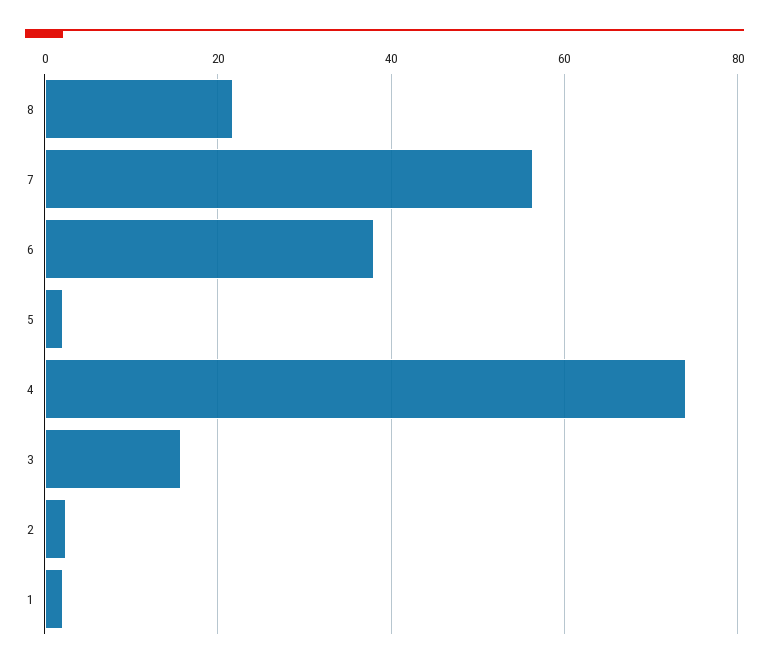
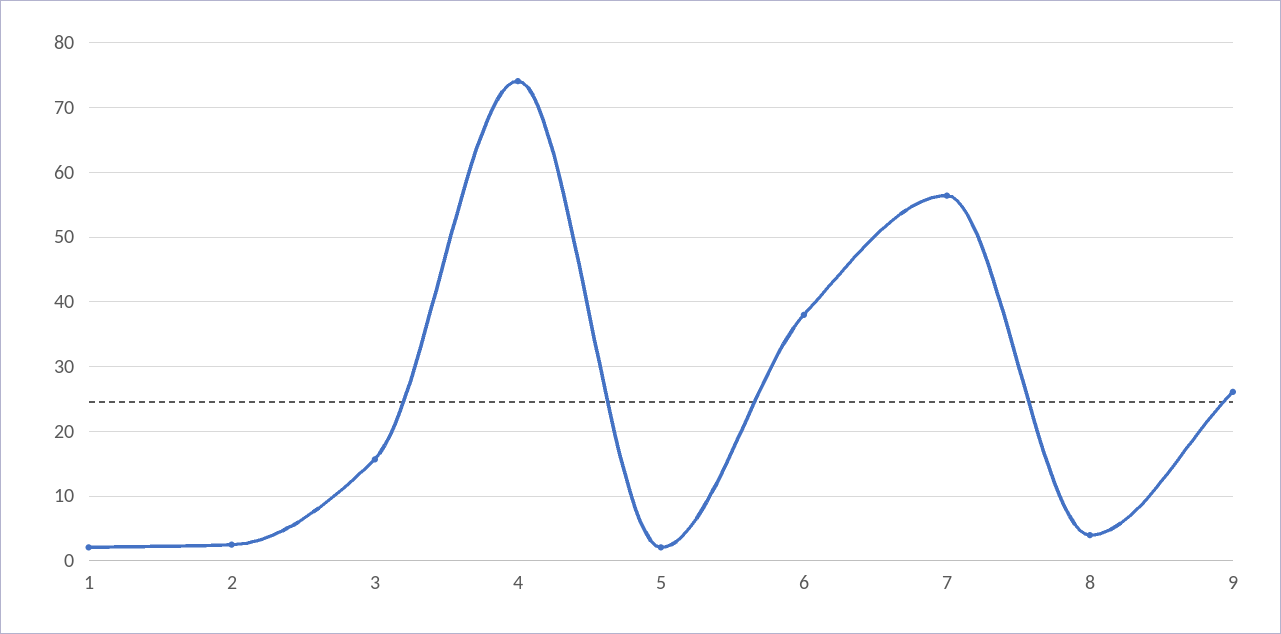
8: 22 -> 4
9: none -> 26

